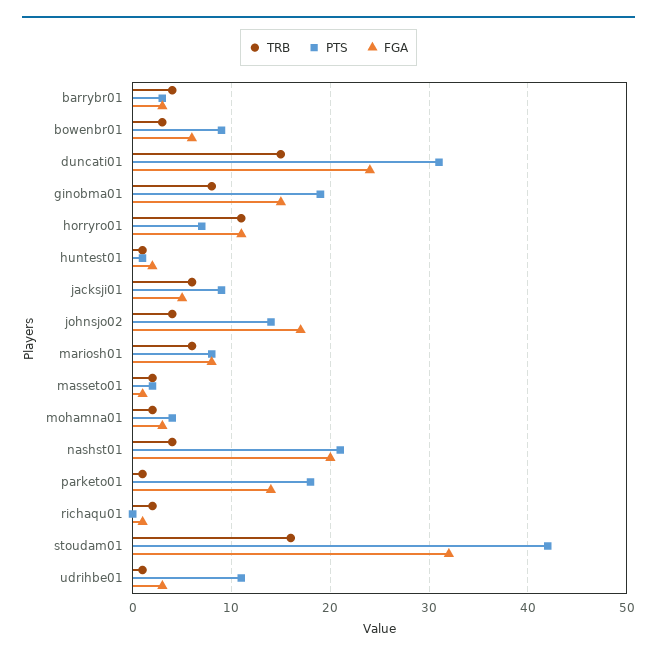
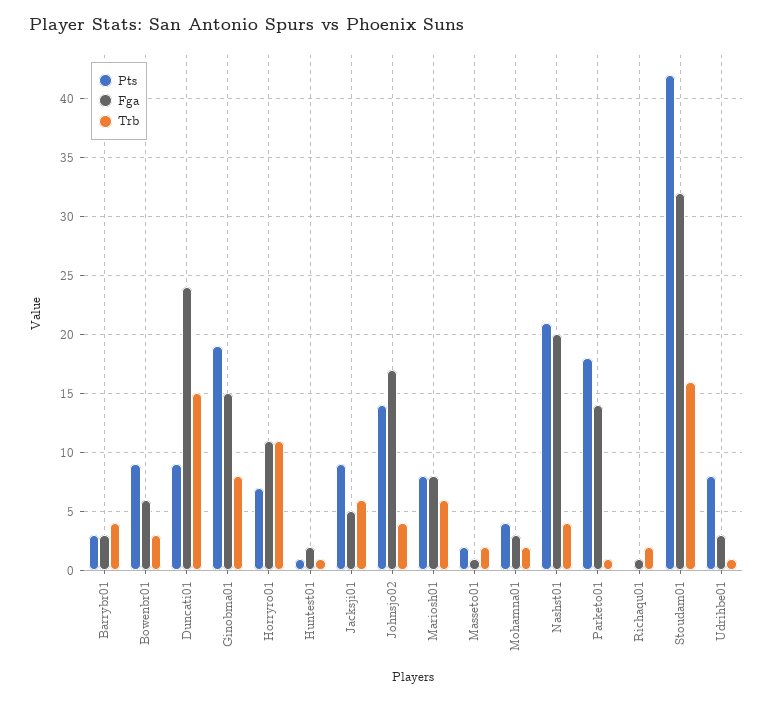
PTS, duncati01: 31 -> 9
PTS, udrihbe01: 11 -> 8

